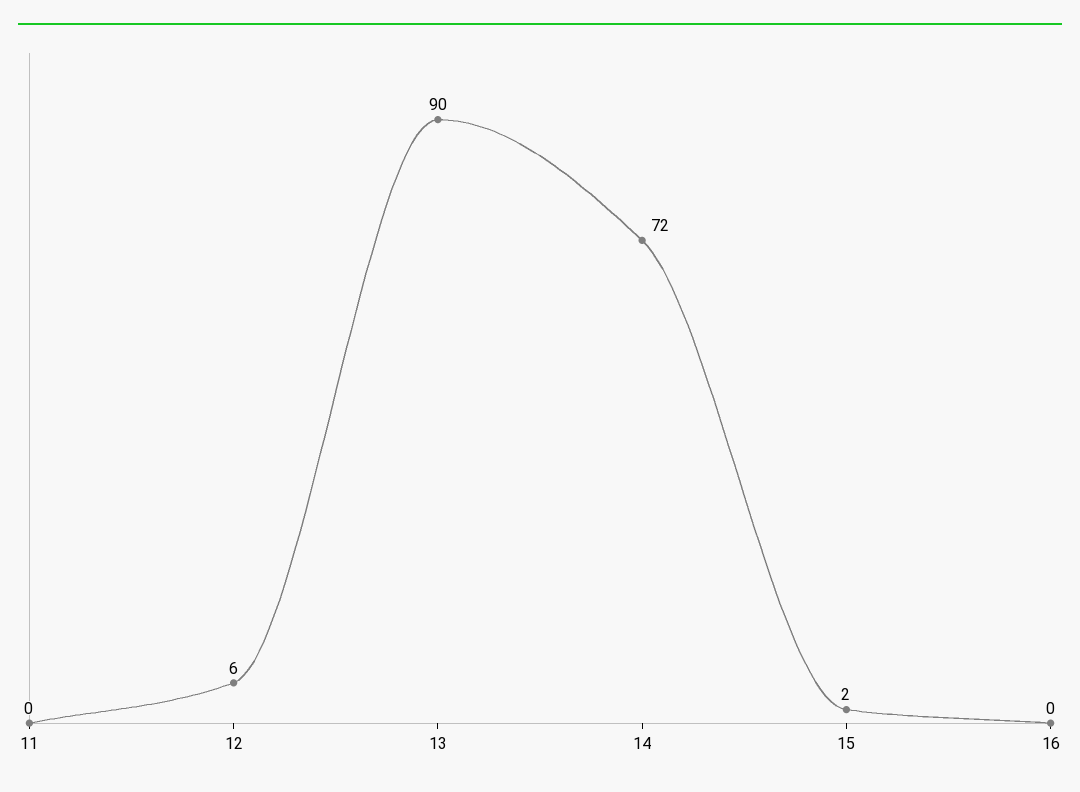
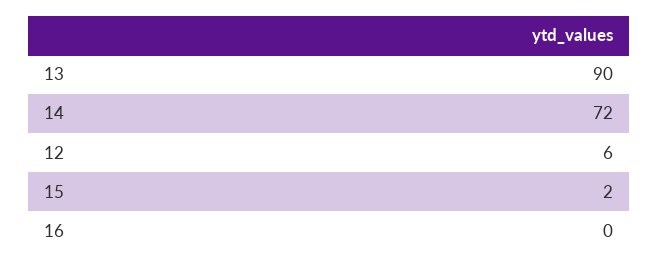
11: 0 -> none

